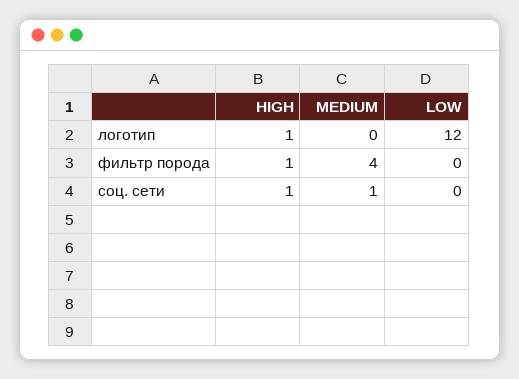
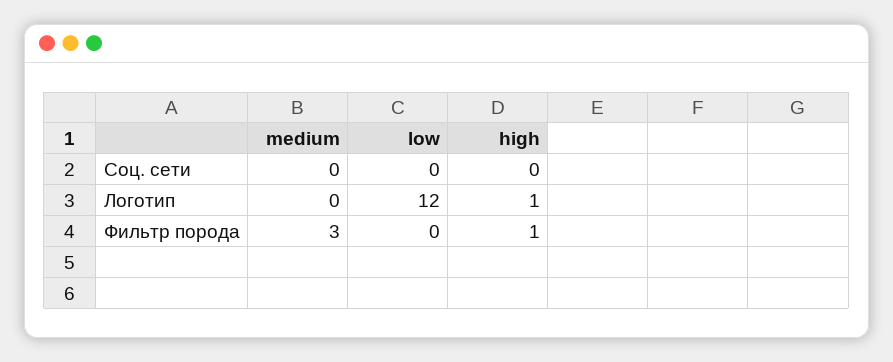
MEDIUM, фильтр порода: 4 -> 3
HIGH, соц. сети: 1 -> 0
MEDIUM, соц. сети: 1 -> 0

